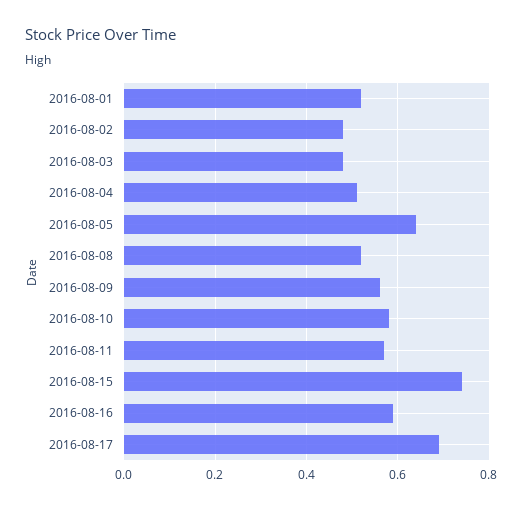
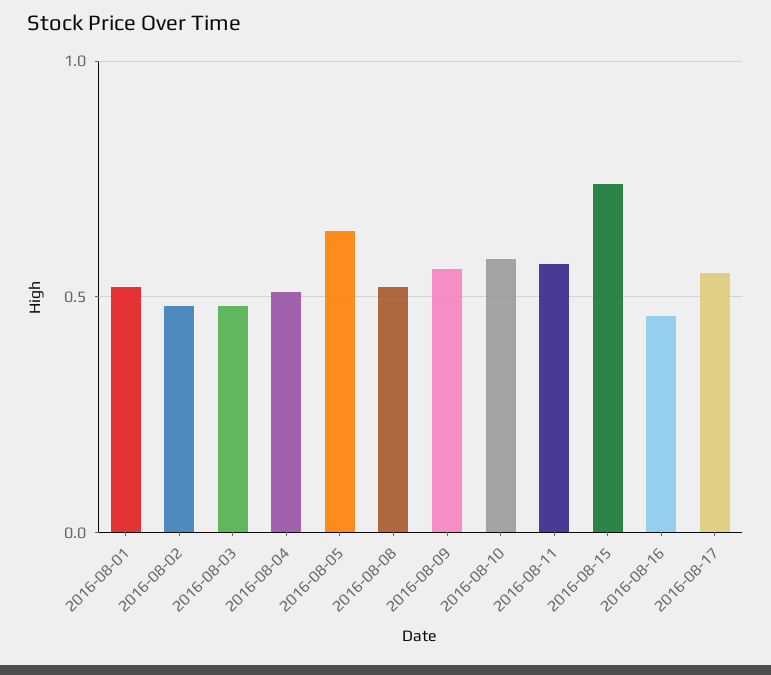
2016-08-16: 0.6 -> 0.45
2016-08-17: 0.7 -> 0.55

